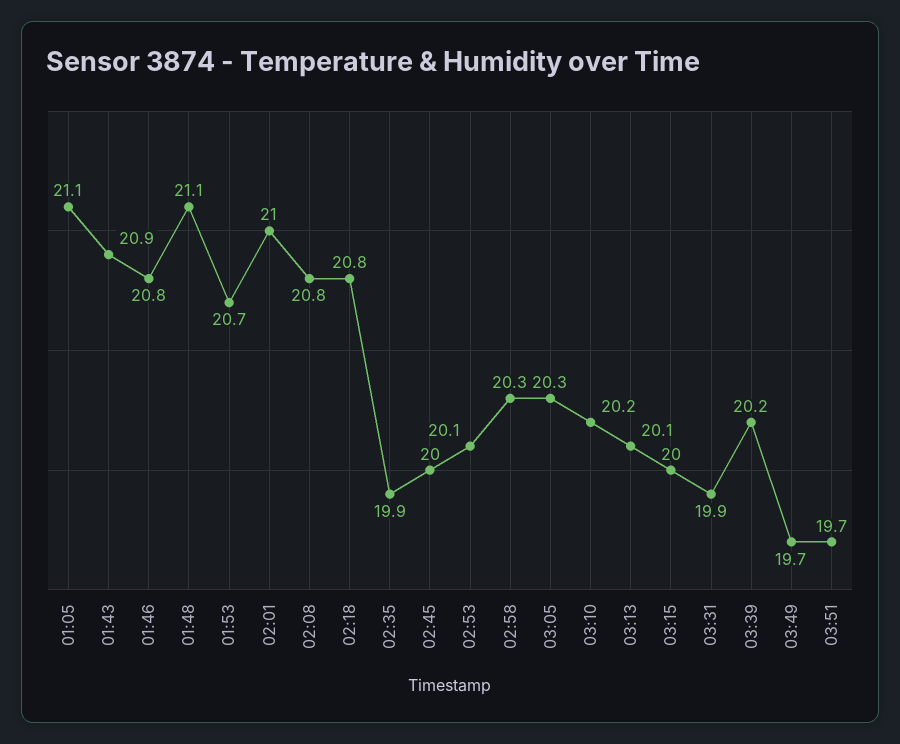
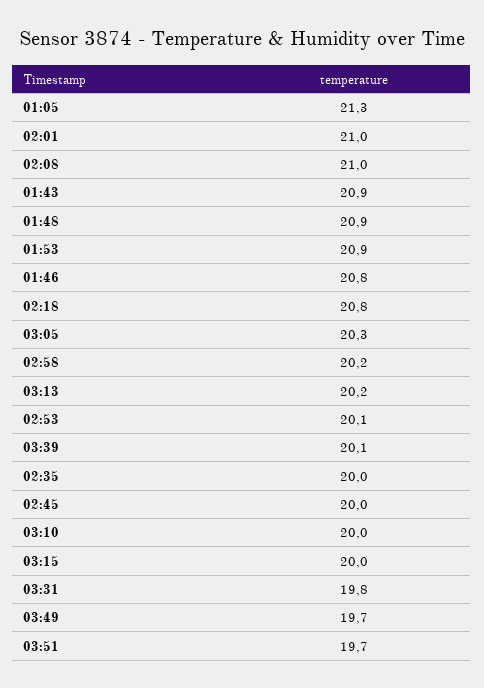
01:05: 21.1 -> 21.3
01:48: 21.1 -> 20.9
01:53: 20.7 -> 20.9
02:08: 20.8 -> 21
02:35: 19.9 -> 20
02:58: 20.3 -> 20.2
03:10: 20.2 -> 20
03:13: 20.1 -> 20.2
03:31: 19.9 -> 19.8
03:39: 20.2 -> 20.1

